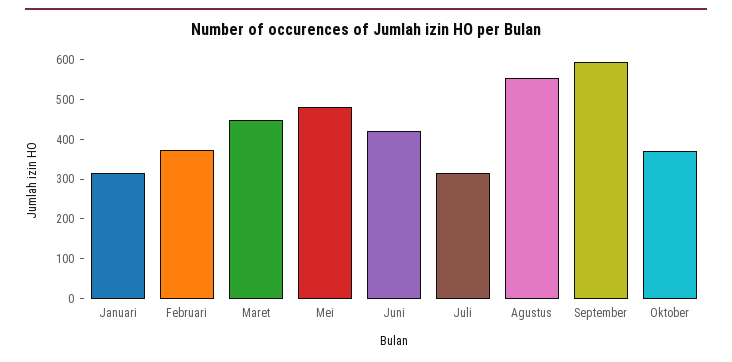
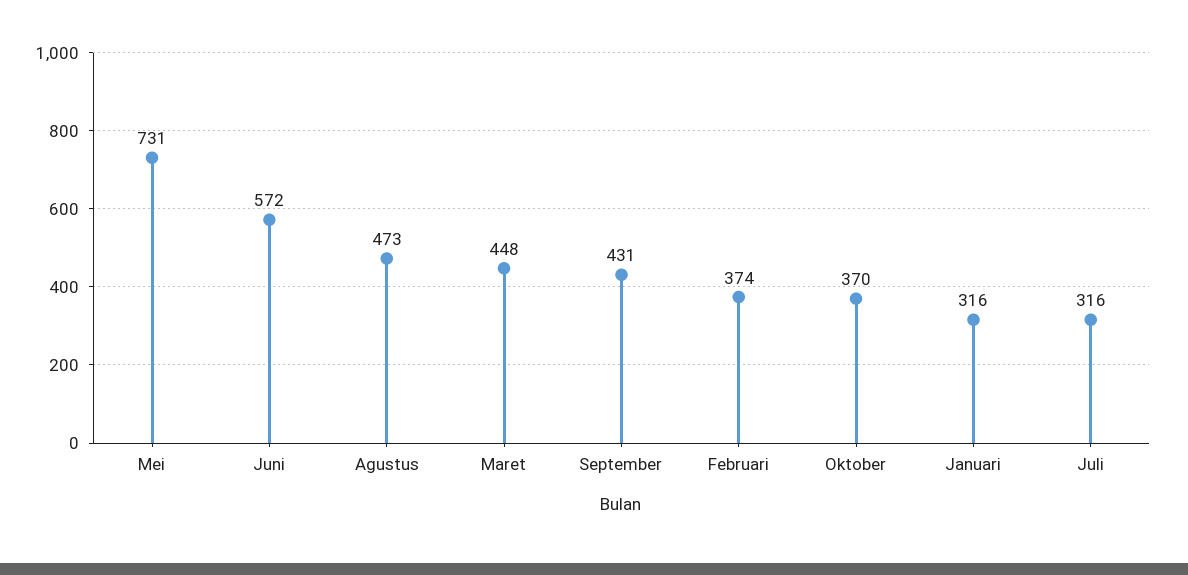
Mei: 475 -> 731
Juni: 425 -> 572
Agustus: 550 -> 473
September: 600 -> 431

